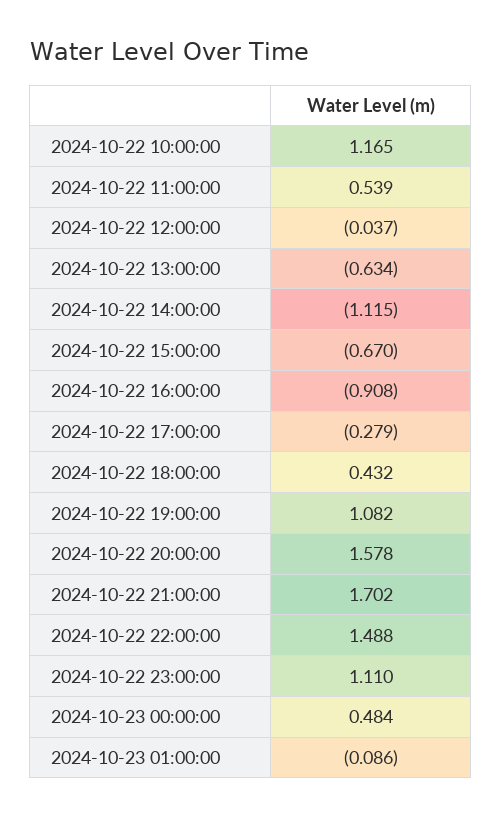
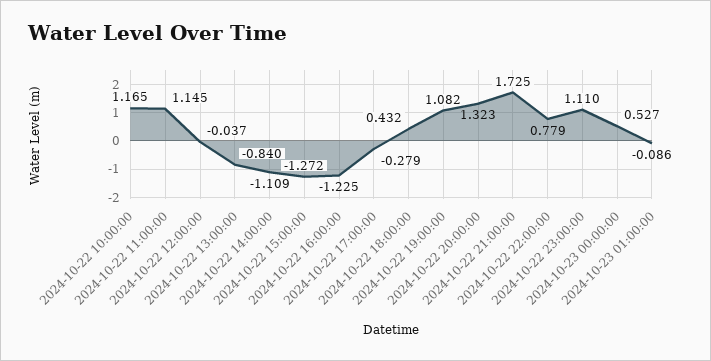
2024-10-22 11:00:00: 0.539 -> 1.145
2024-10-22 13:00:00: -0.634 -> -0.84
2024-10-22 14:00:00: -1.115 -> -1.109
2024-10-22 15:00:00: -0.67 -> -1.272
2024-10-22 16:00:00: -0.908 -> -1.225
2024-10-22 20:00:00: 1.578 -> 1.323
2024-10-22 21:00:00: 1.702 -> 1.725
2024-10-22 22:00:00: 1.488 -> 0.779
2024-10-23 00:00:00: 0.484 -> 0.527

